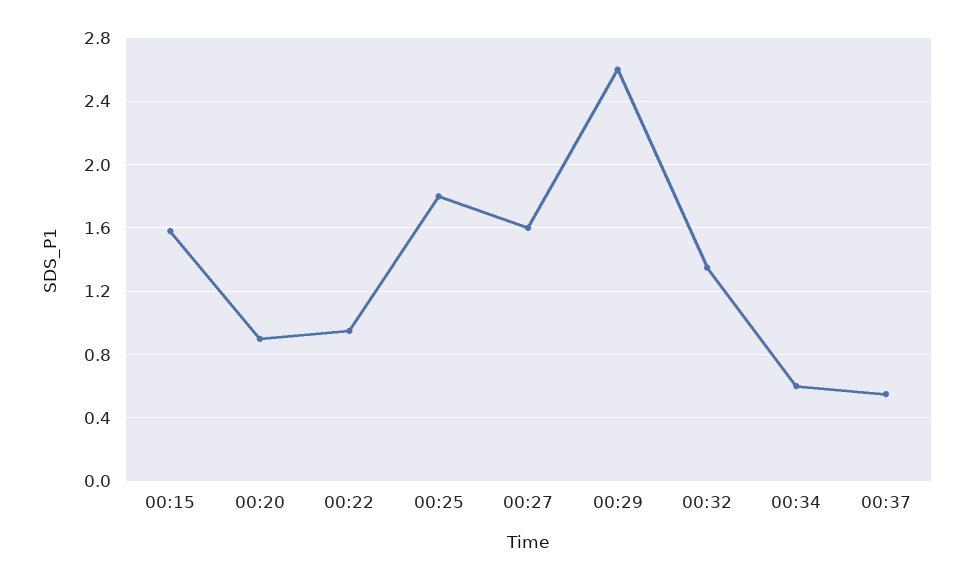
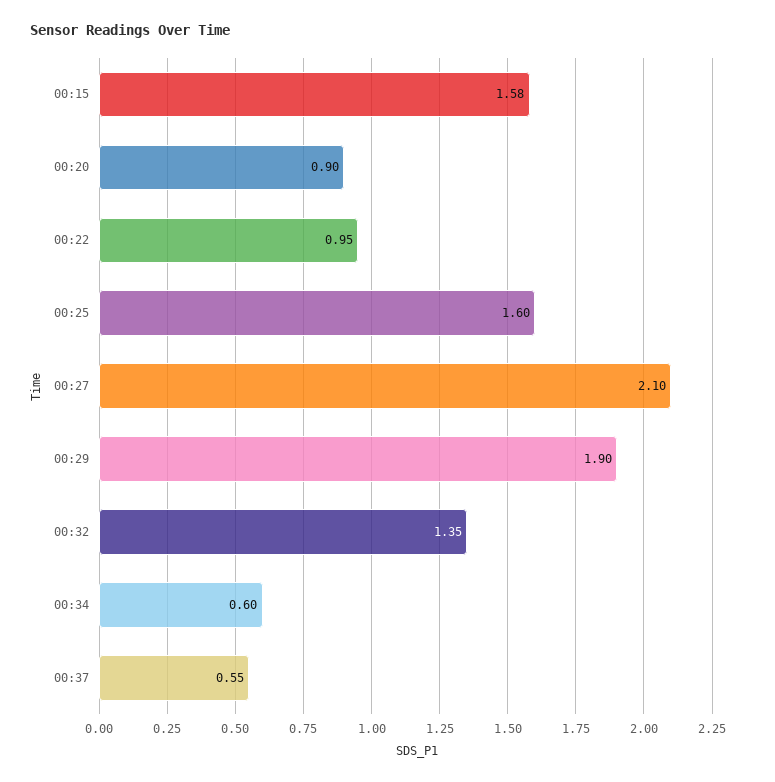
00:25: 1.8 -> 1.6
00:27: 1.6 -> 2.1
00:29: 2.6 -> 1.9

